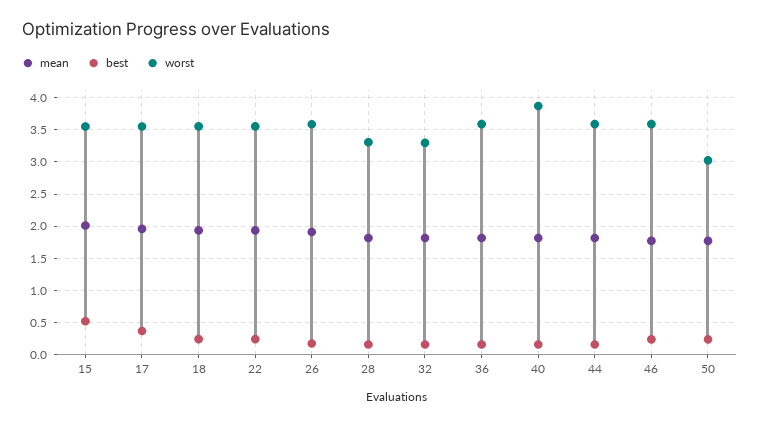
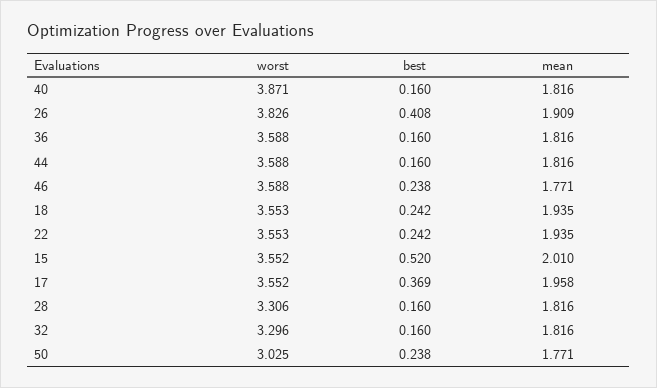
best, 26: 0.2 -> 0.408
worst, 26: 3.6 -> 3.826

